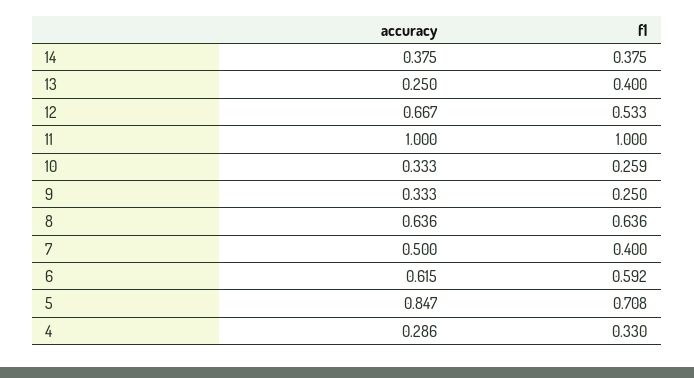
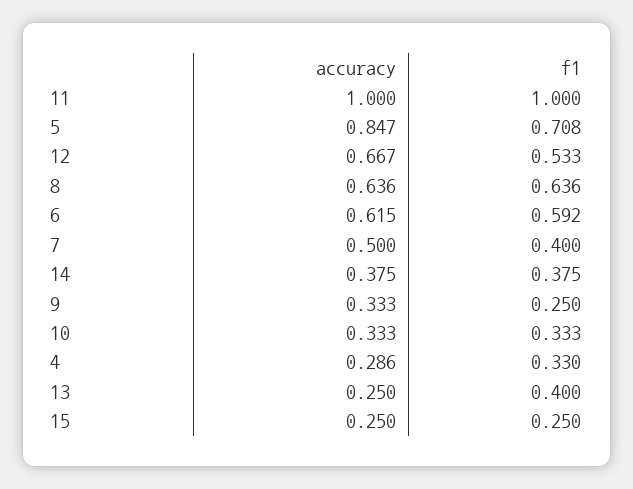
f1, 10: 0.259 -> 0.333
accuracy, 15: none -> 0.25
f1, 15: none -> 0.25

